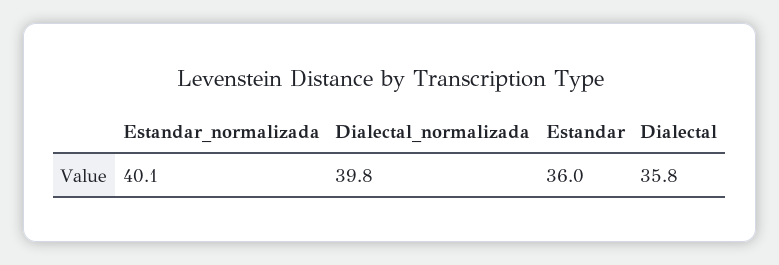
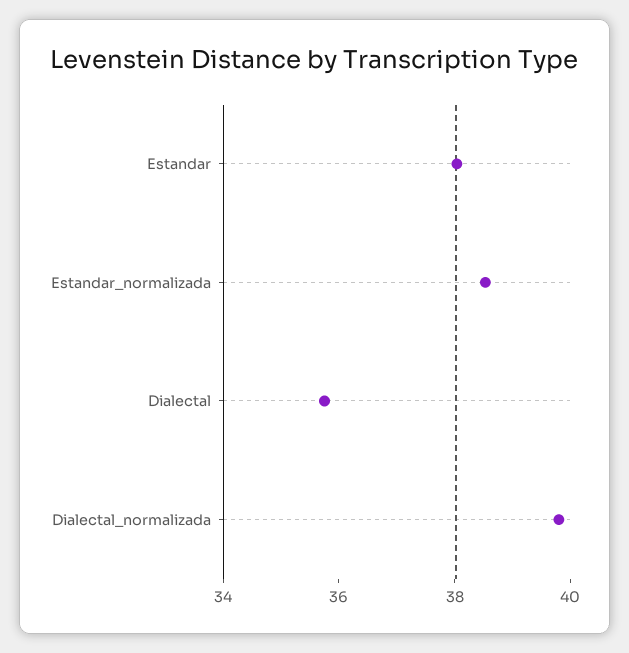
Estandar_normalizada: 40.1 -> 38.5
Estandar: 36 -> 38

